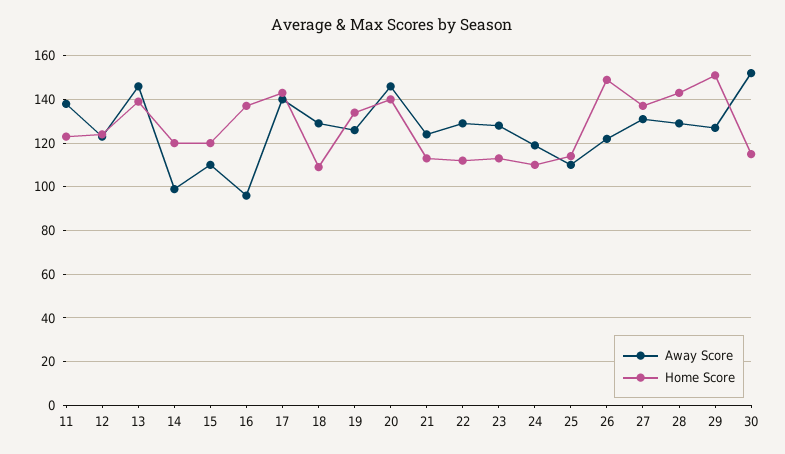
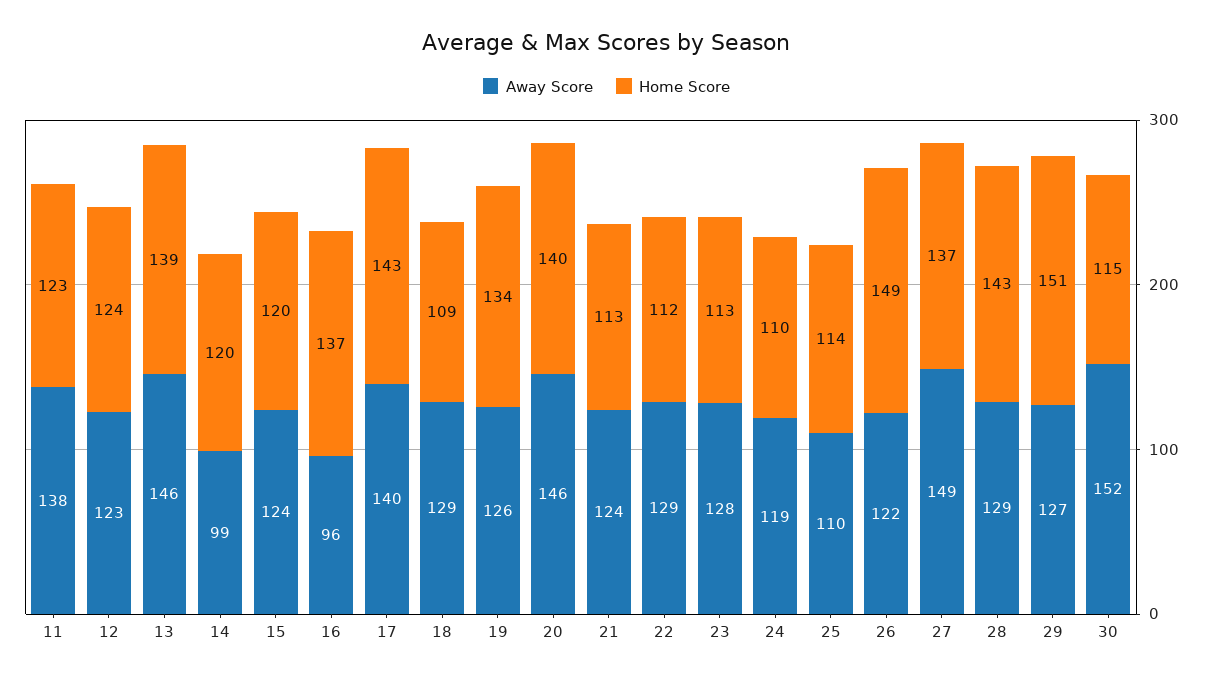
Away Score, 15: 110 -> 124
Away Score, 27: 130 -> 149

